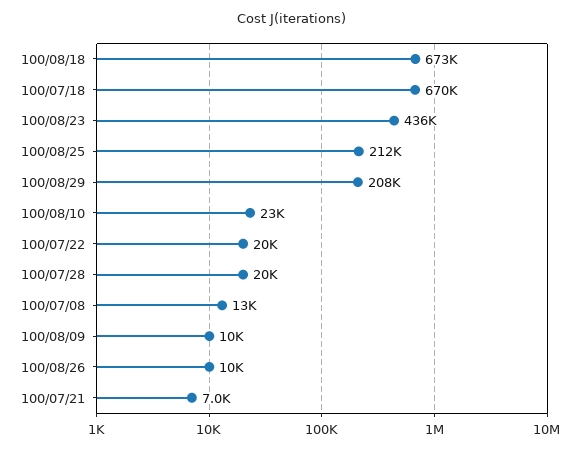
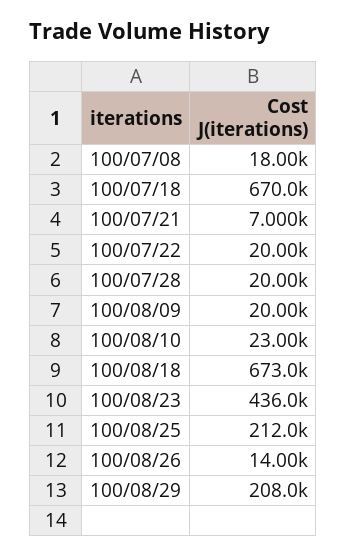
100/07/08: 13000 -> 18000
100/08/09: 10000 -> 20000
100/08/26: 10000 -> 14000

